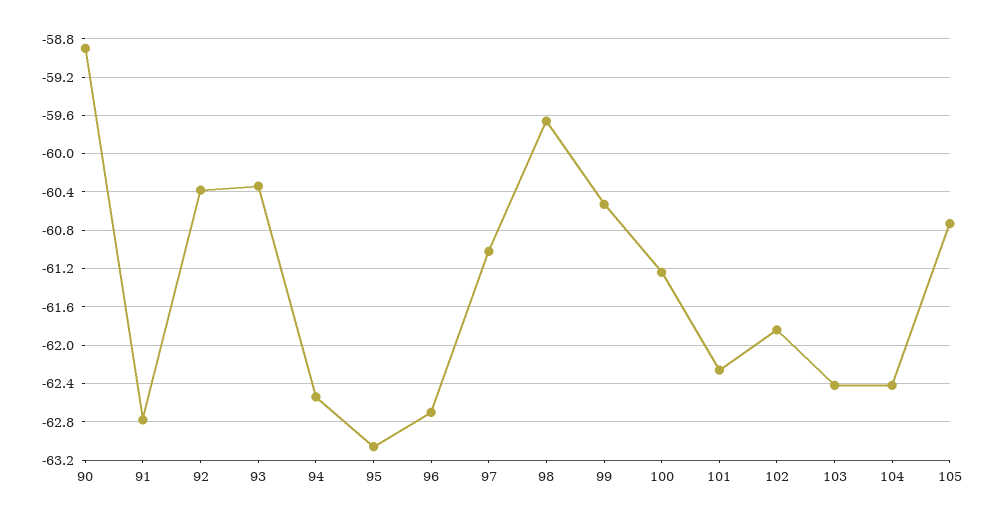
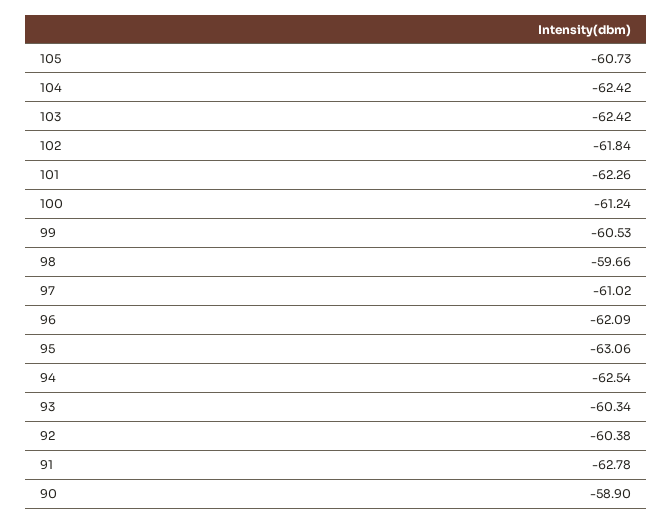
96: -62.7 -> -62.09

